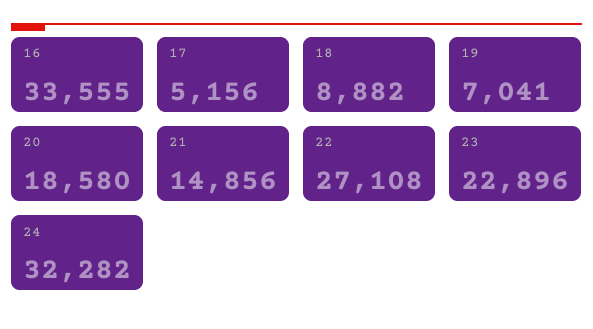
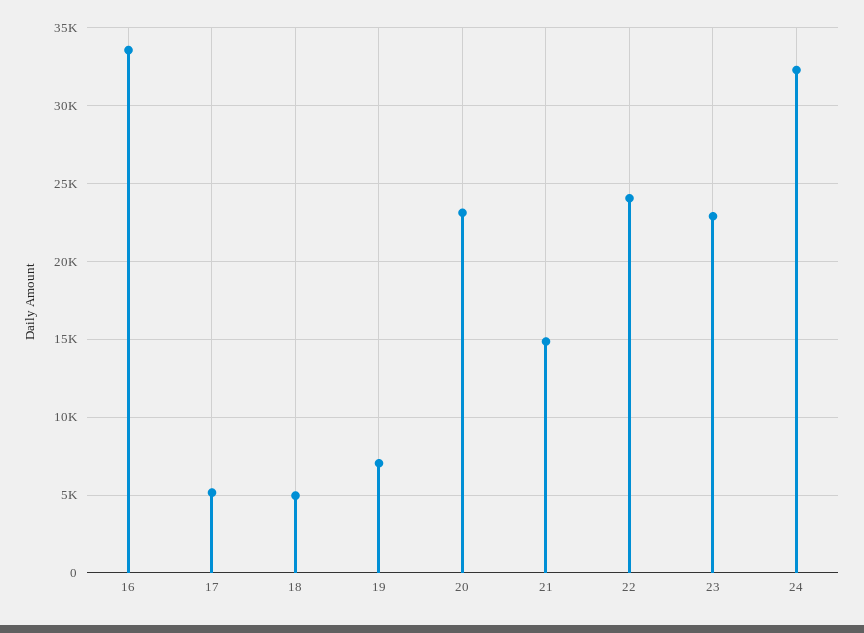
18: 8882 -> 5000
20: 18580 -> 23000
22: 27108 -> 24000

